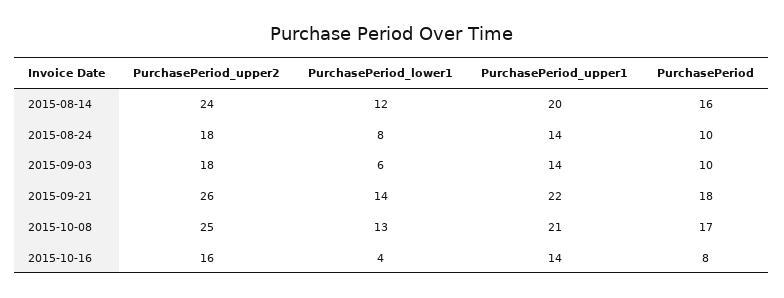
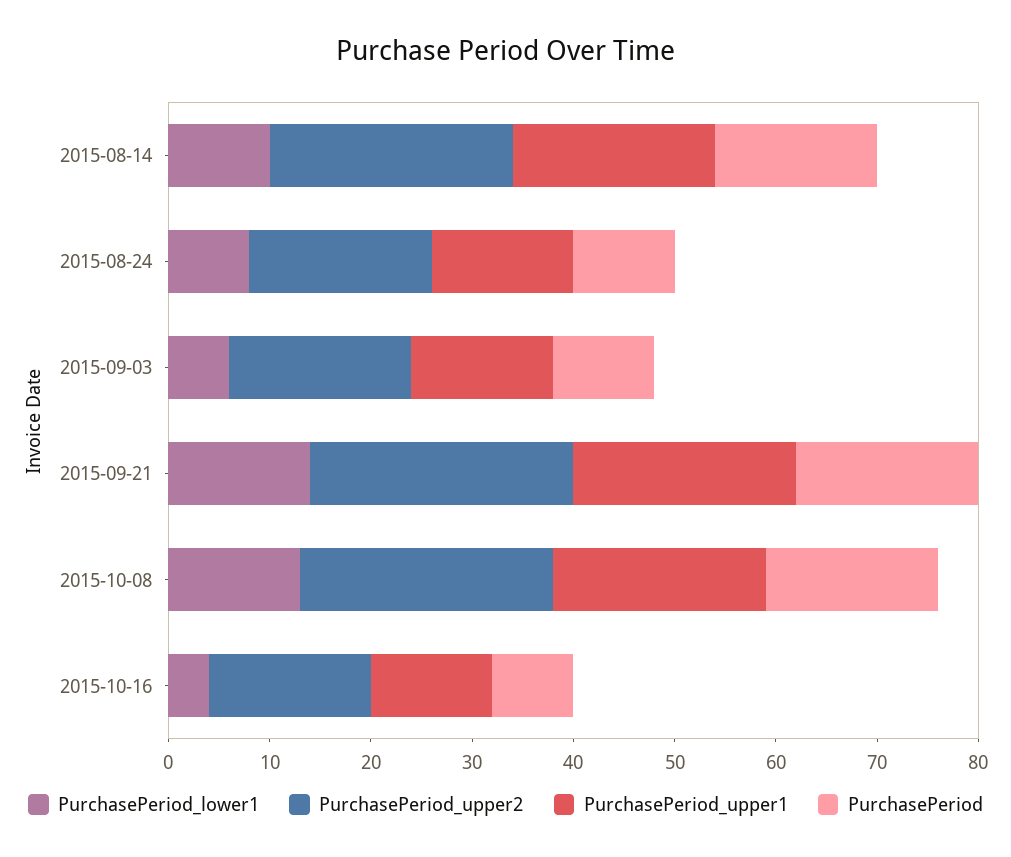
PurchasePeriod_lower1, 2015-08-14: 12 -> 10
PurchasePeriod_upper1, 2015-10-16: 14 -> 12

